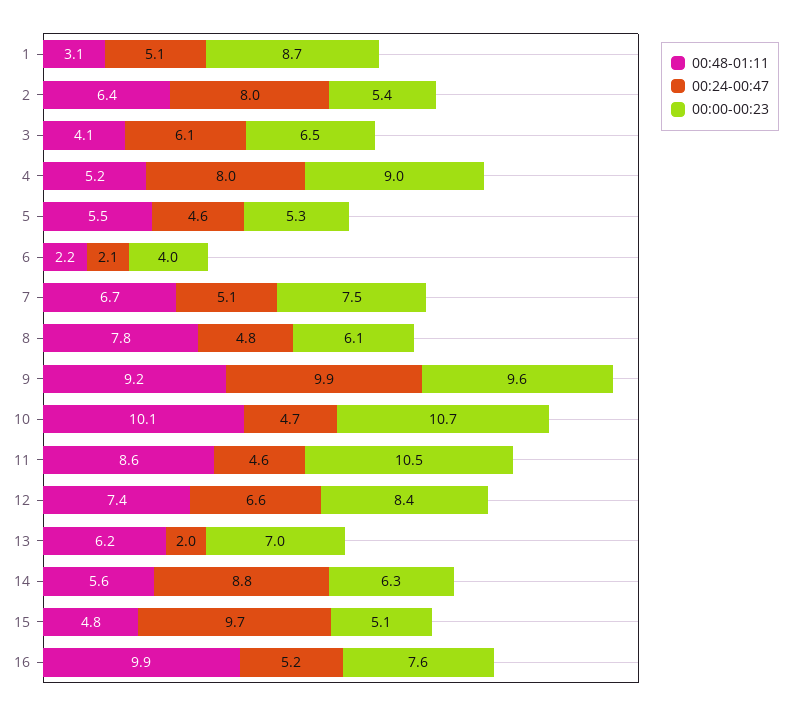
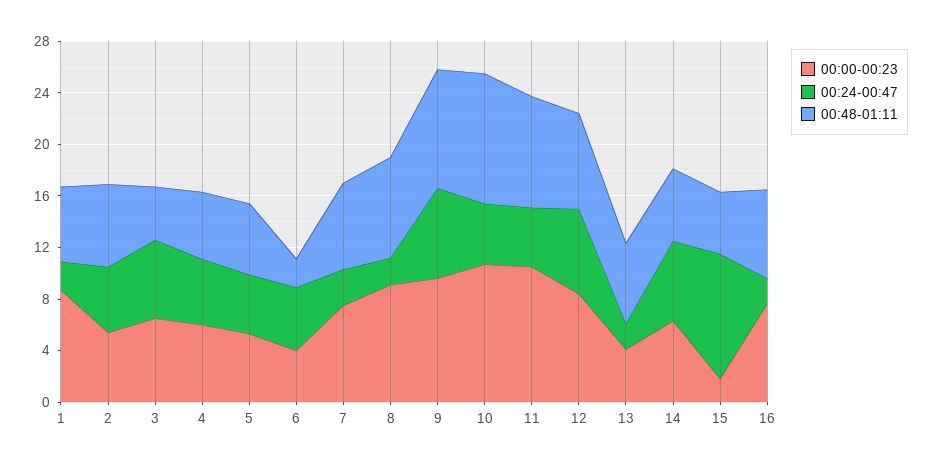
00:48-01:11, 1: 3.1 -> 6
00:24-00:47, 1: 5.1 -> 2
00:24-00:47, 2: 8 -> 5
00:24-00:47, 4: 8 -> 5
00:00-00:23, 4: 9 -> 6
00:24-00:47, 6: 2.1 -> 5
00:24-00:47, 7: 5.1 -> 3
00:24-00:47, 8: 4.8 -> 2
00:00-00:23, 8: 6.1 -> 9
00:24-00:47, 9: 9.9 -> 7
00:00-00:23, 13: 7 -> 4
00:24-00:47, 14: 8.8 -> 6
00:00-00:23, 15: 5.1 -> 2
00:48-01:11, 16: 9.9 -> 7
00:24-00:47, 16: 5.2 -> 2

